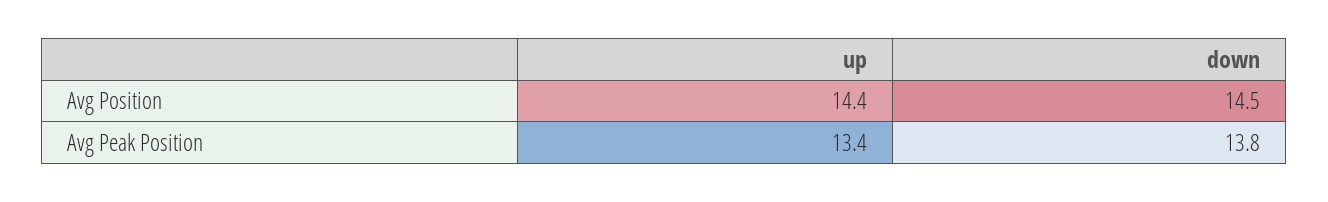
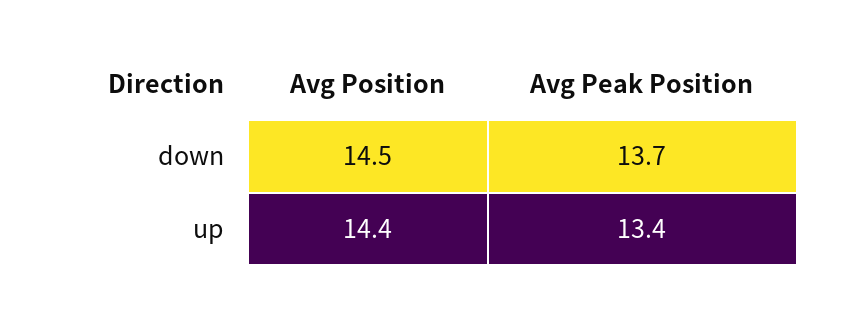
down, Avg Peak Position: 13.8 -> 13.7

